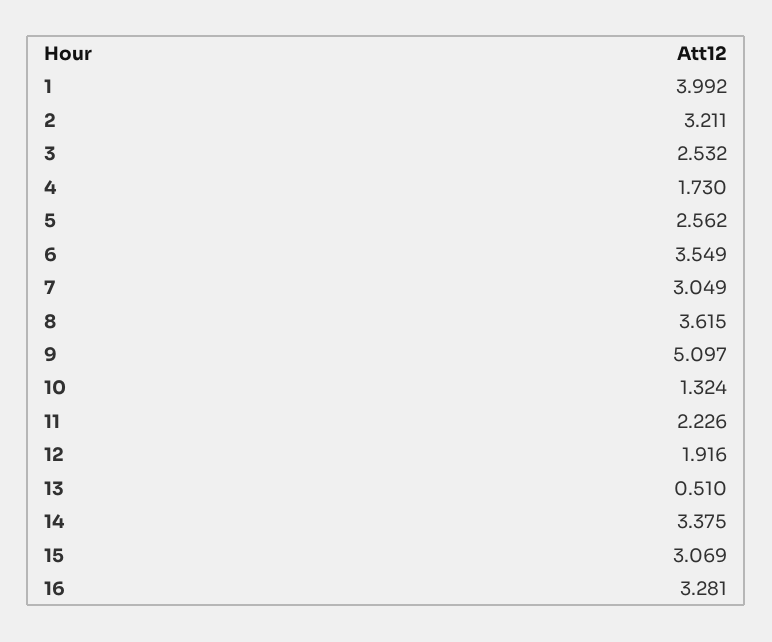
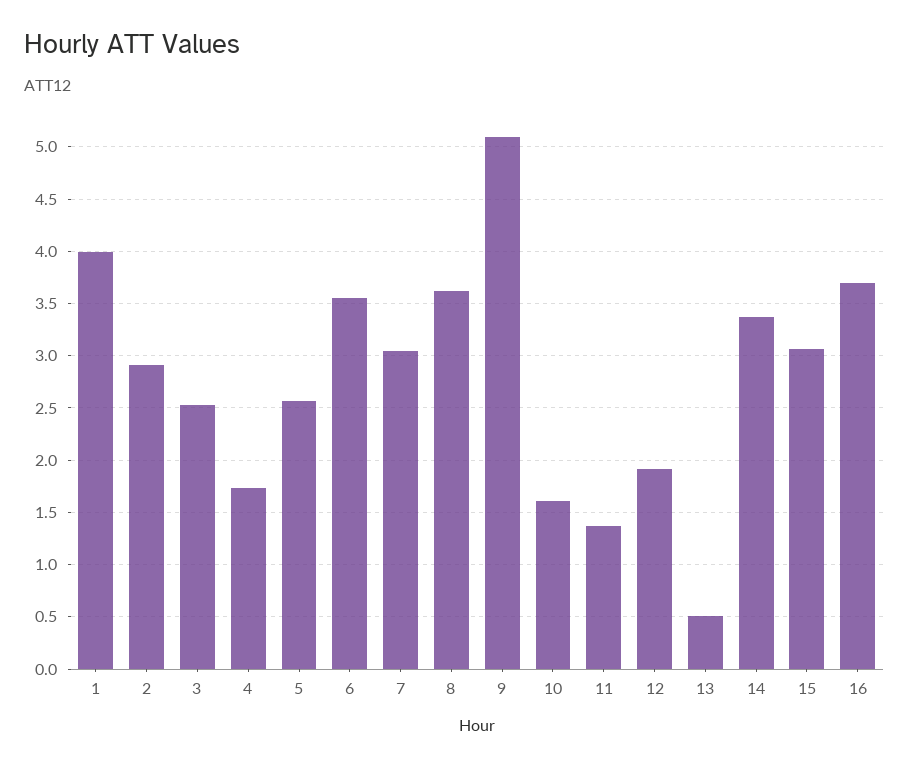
2: 3.211 -> 2.9
10: 1.324 -> 1.6
11: 2.226 -> 1.4
16: 3.281 -> 3.7

